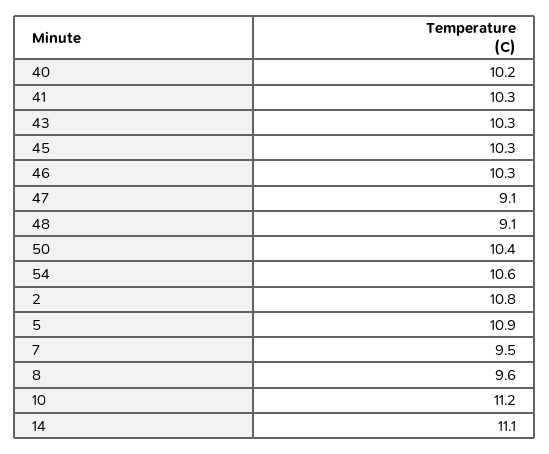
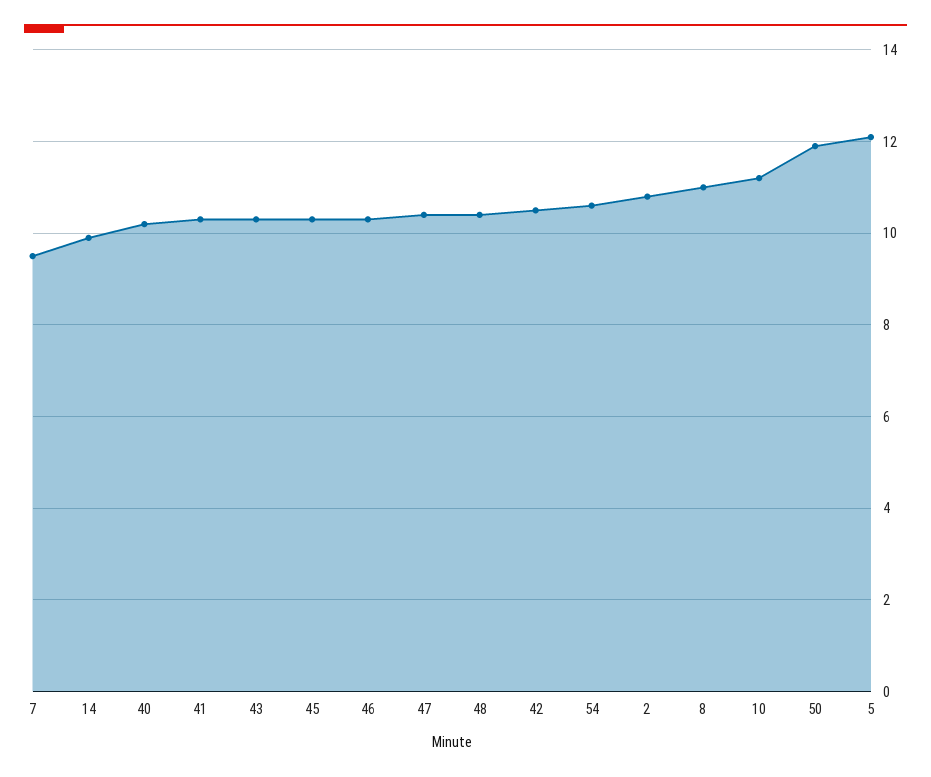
47: 9.1 -> 10.5
48: 9.1 -> 10.5
50: 10.4 -> 12
5: 10.9 -> 12
8: 9.6 -> 11
14: 11.1 -> 10
42: none -> 10.5

